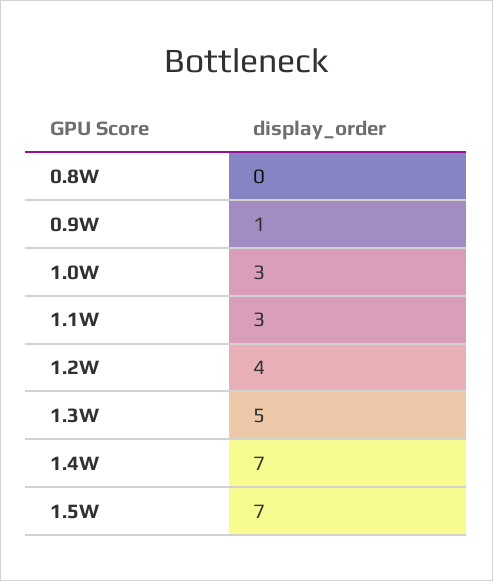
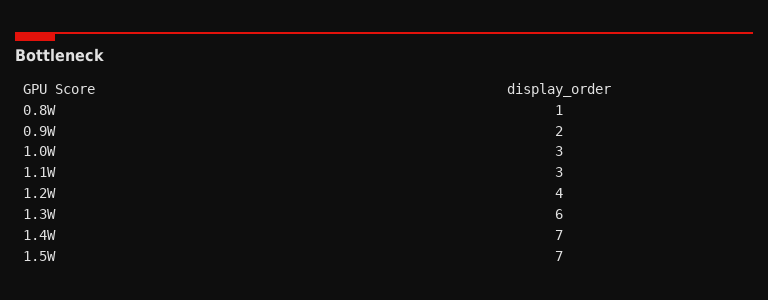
0.8W: 0 -> 1
0.9W: 1 -> 2
1.3W: 5 -> 6

